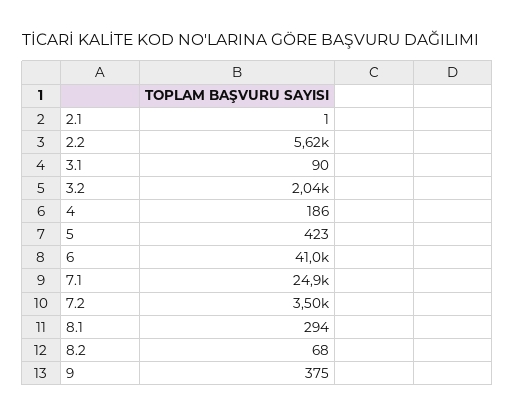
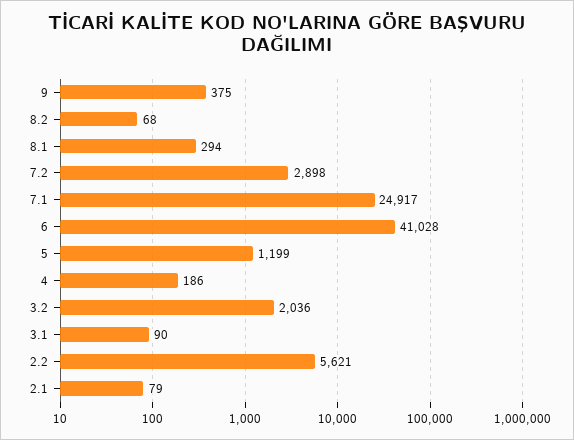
2.1: 1 -> 79
5: 423 -> 1199
7.2: 3500 -> 2898

